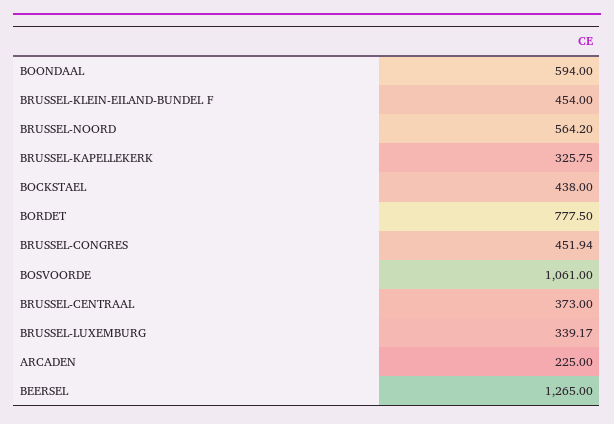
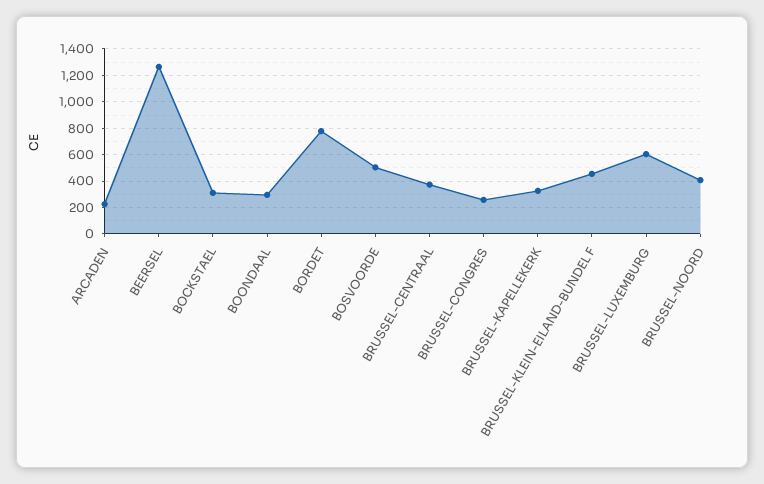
BOONDAAL: 594 -> 300
BRUSSEL-NOORD: 564.2 -> 400
BOCKSTAEL: 438 -> 300
BRUSSEL-CONGRES: 451.94 -> 250
BOSVOORDE: 1061 -> 500
BRUSSEL-LUXEMBURG: 339.17 -> 600

